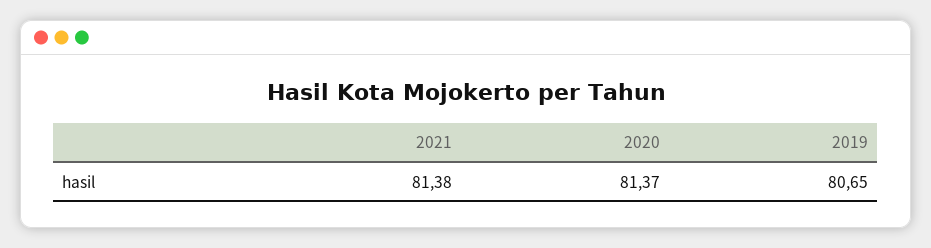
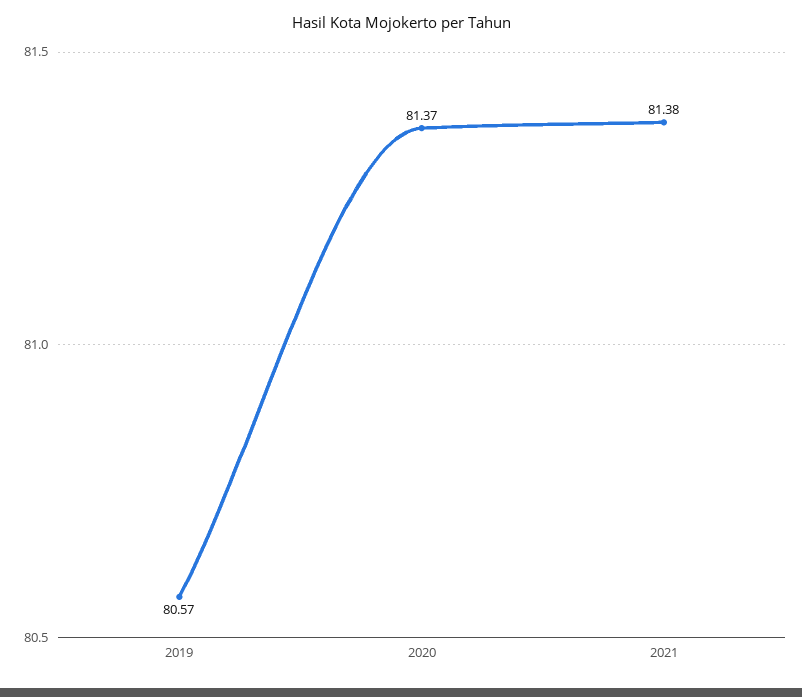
2019: 80.65 -> 80.57

